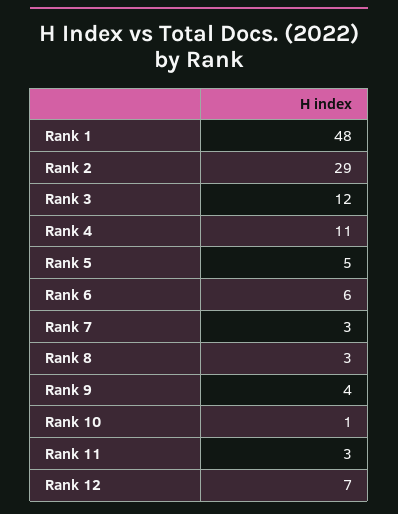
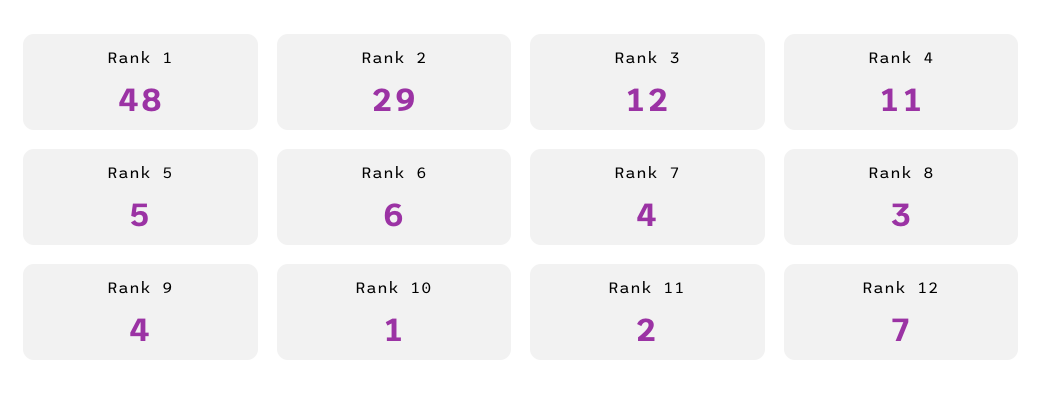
Rank 7: 3 -> 4
Rank 11: 3 -> 2

